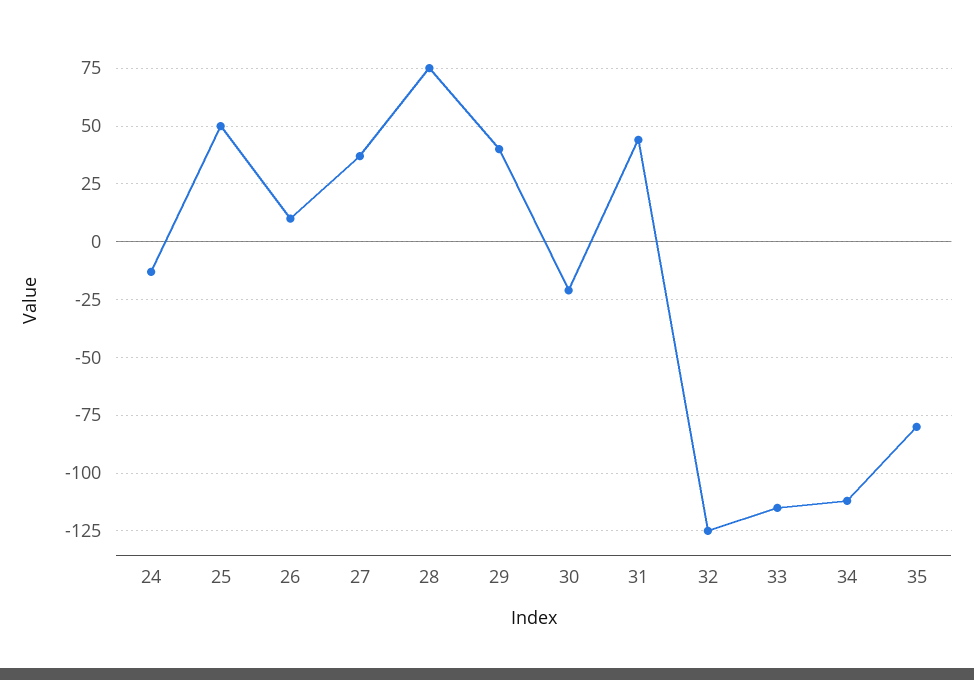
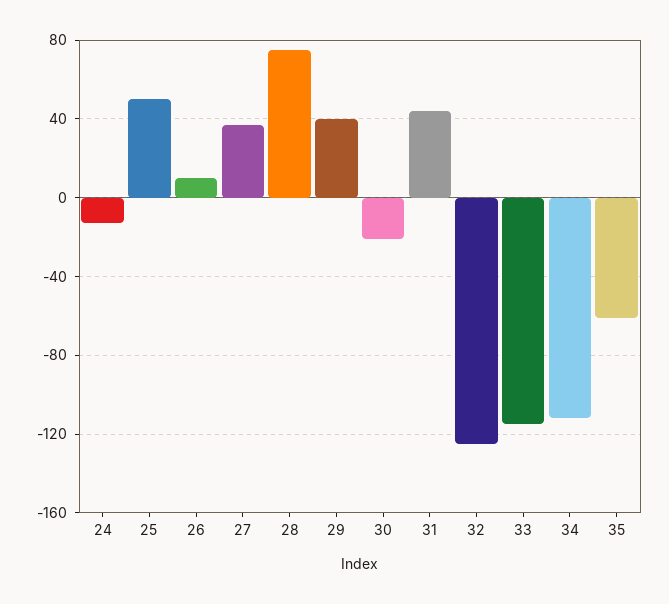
35: -80 -> -60

